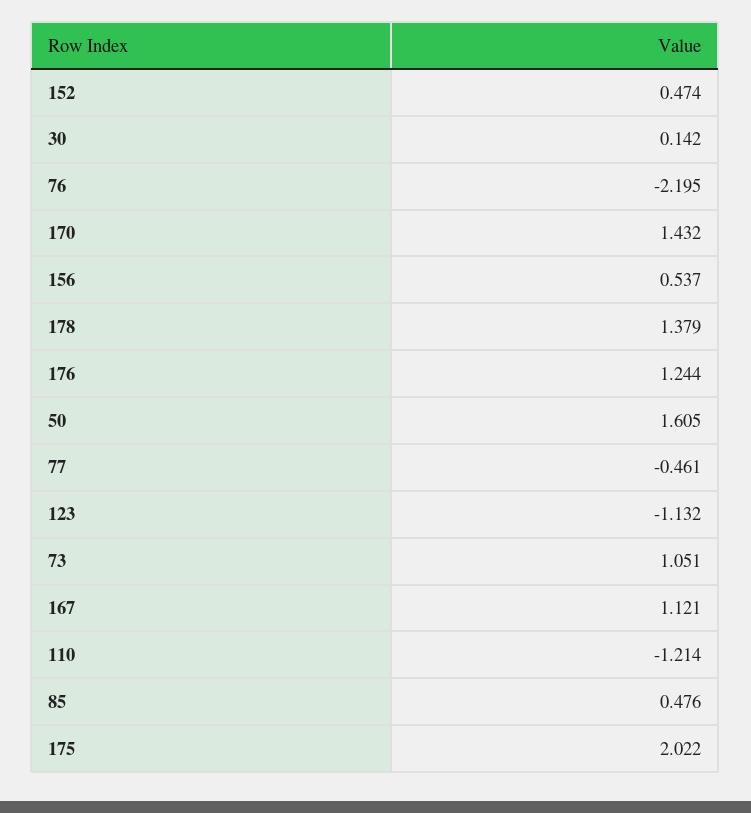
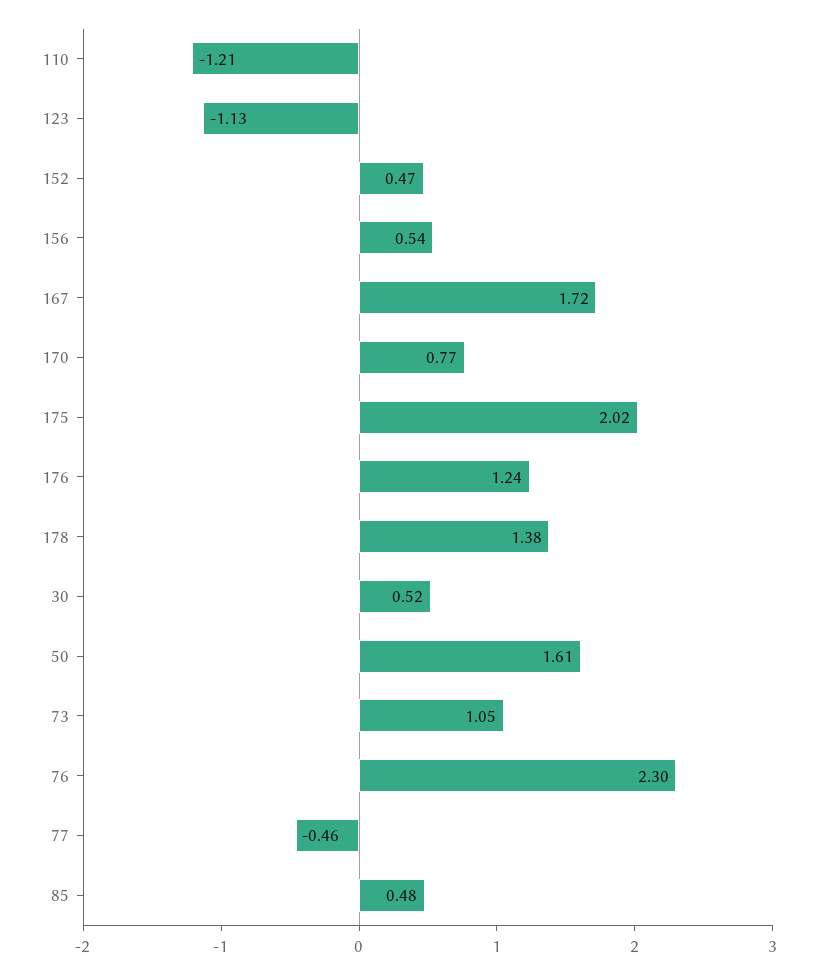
30: 0.142 -> 0.52
76: -2.195 -> 2.3
170: 1.432 -> 0.77
167: 1.121 -> 1.72

